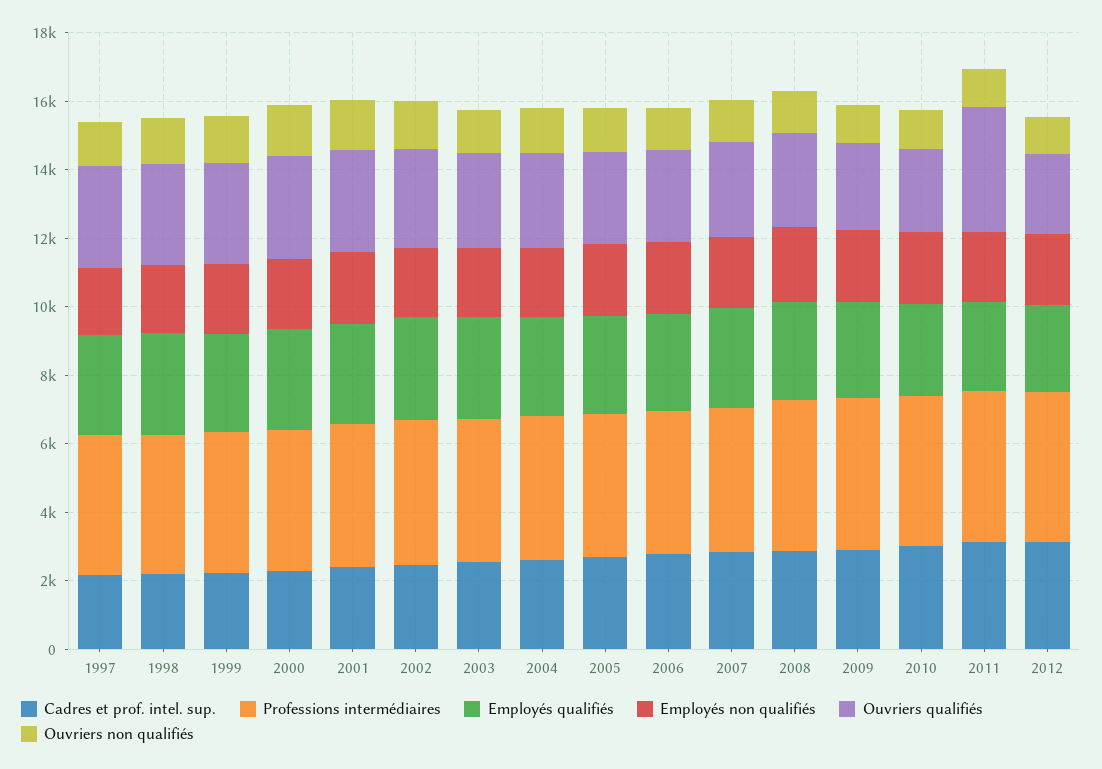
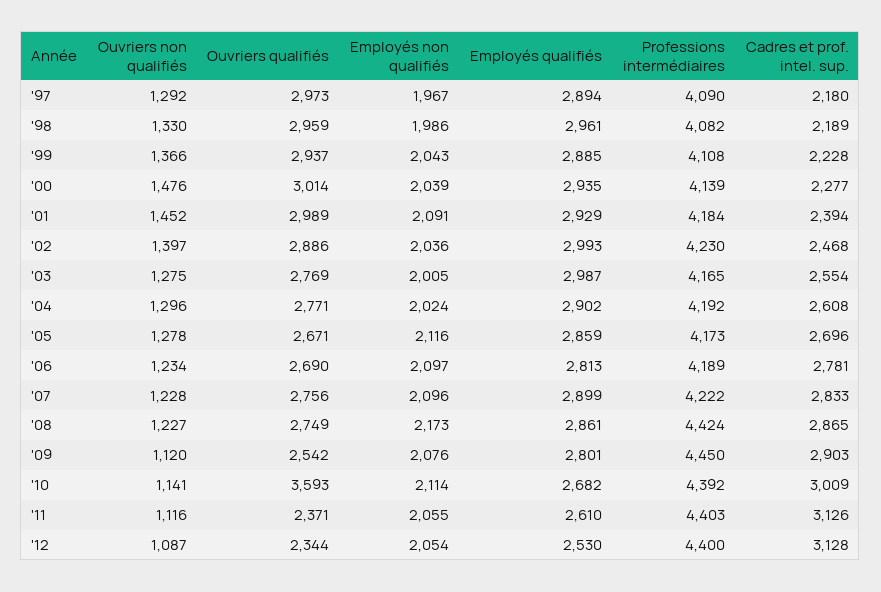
Ouvriers qualifiés, 2010: 2500 -> 3593
Ouvriers qualifiés, 2011: 3500 -> 2371

